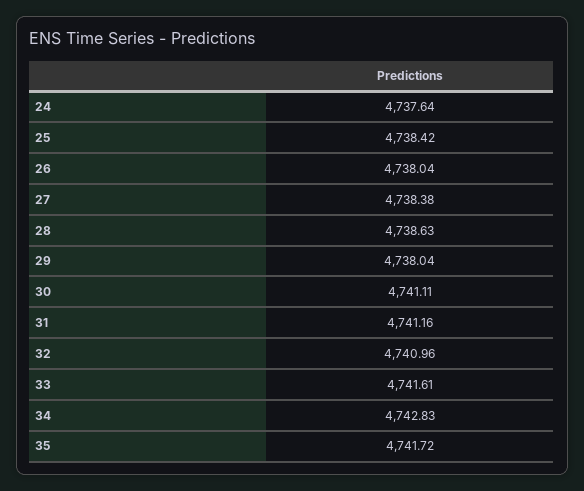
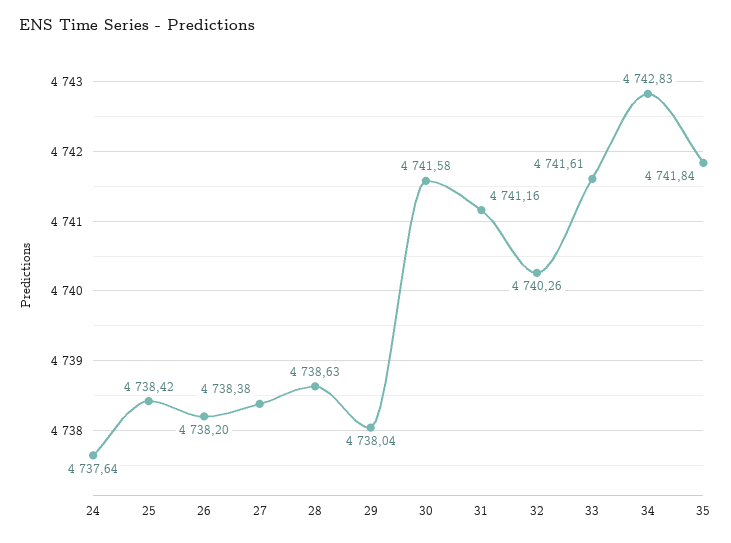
26: 4738.04 -> 4738.2
30: 4741.11 -> 4741.58
32: 4740.96 -> 4740.26
35: 4741.72 -> 4741.84

